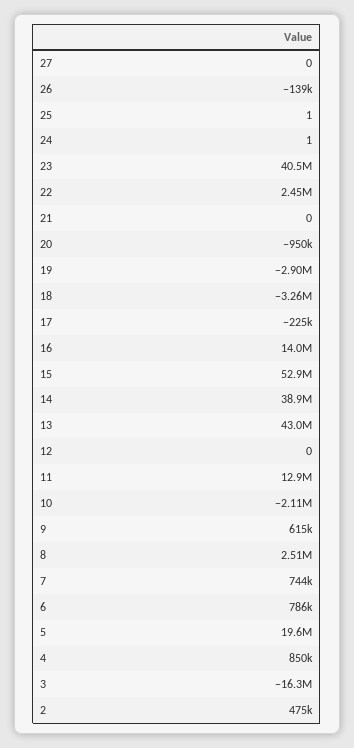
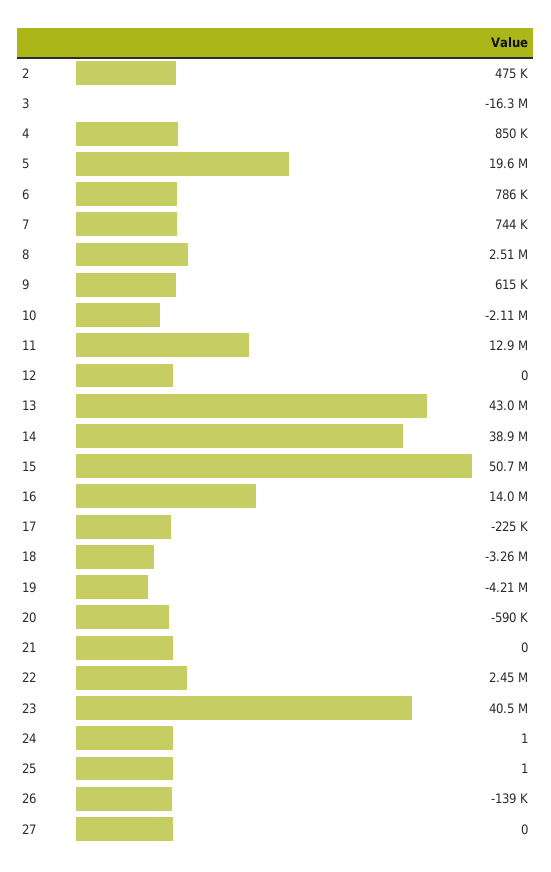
20: -950000 -> -590000
19: -2900000 -> -4210000
15: 52900000 -> 50700000

